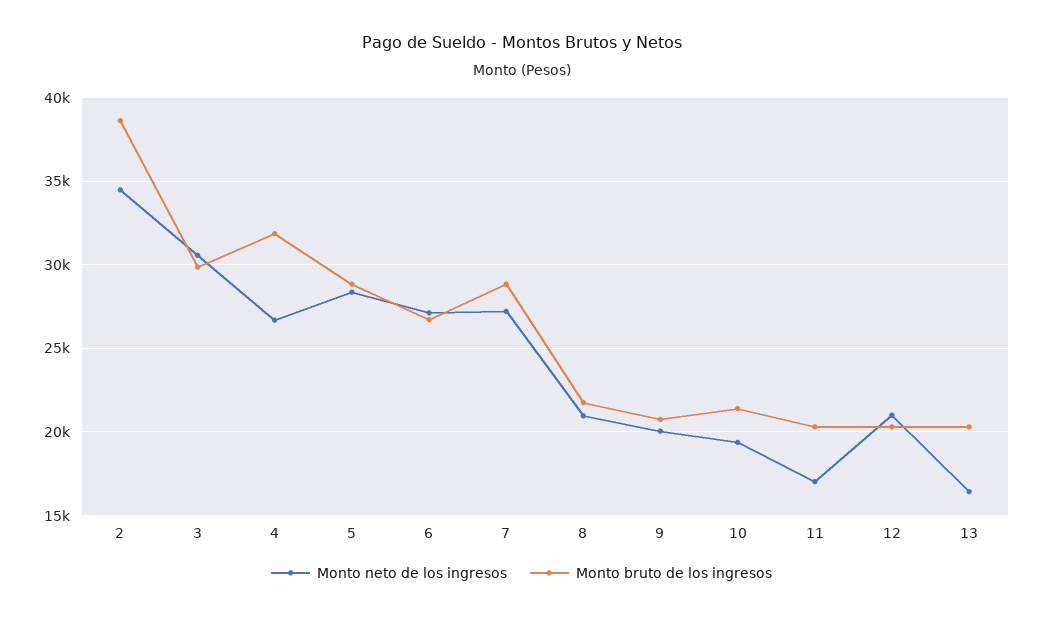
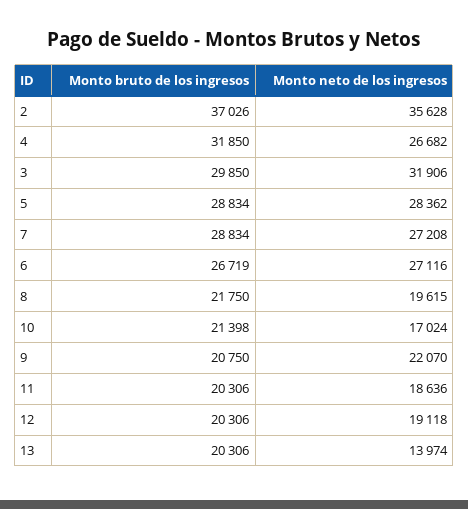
Monto neto de los ingresos, 2: 34500 -> 35628
Monto bruto de los ingresos, 2: 38500 -> 37026
Monto neto de los ingresos, 3: 30500 -> 31906
Monto neto de los ingresos, 8: 21000 -> 19615
Monto neto de los ingresos, 9: 20000 -> 22070
Monto neto de los ingresos, 10: 19500 -> 17024
Monto neto de los ingresos, 11: 17000 -> 18636
Monto neto de los ingresos, 12: 21000 -> 19118
Monto neto de los ingresos, 13: 16500 -> 13974

